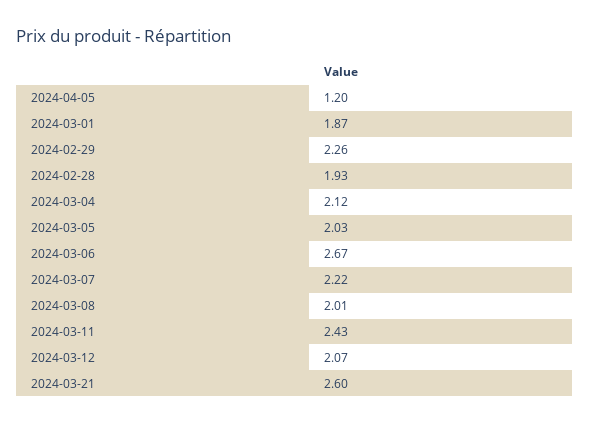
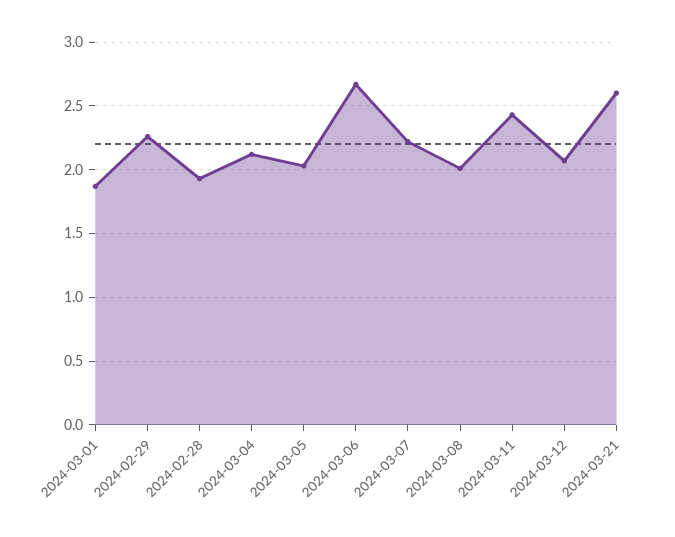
2024-04-05: 1.2 -> none

